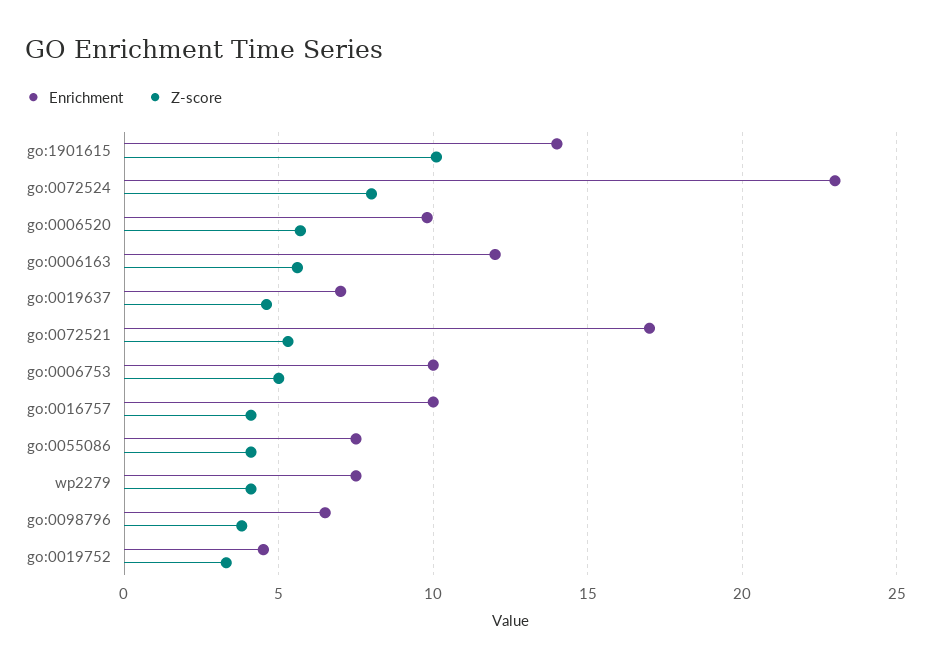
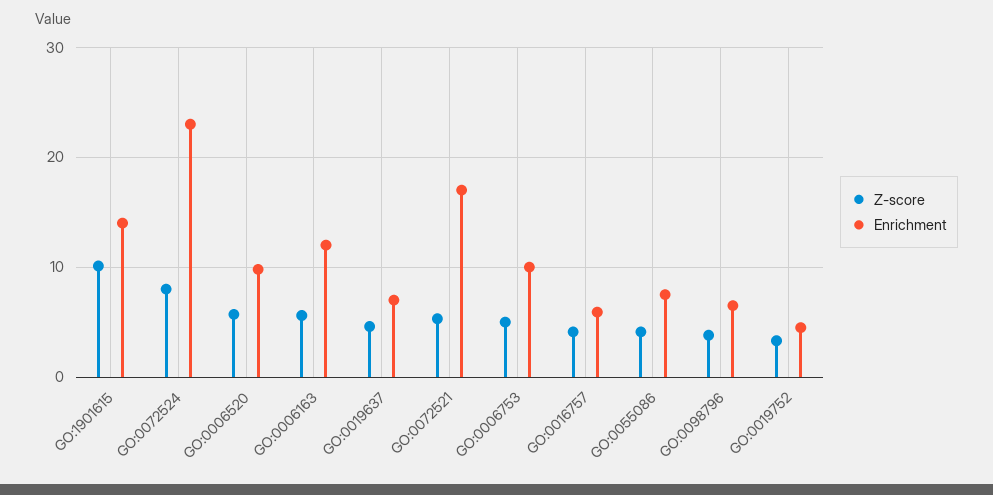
Enrichment, go:0016757: 10 -> 6
Enrichment, wp2279: 7.5 -> none
Z-score, wp2279: 4 -> none

